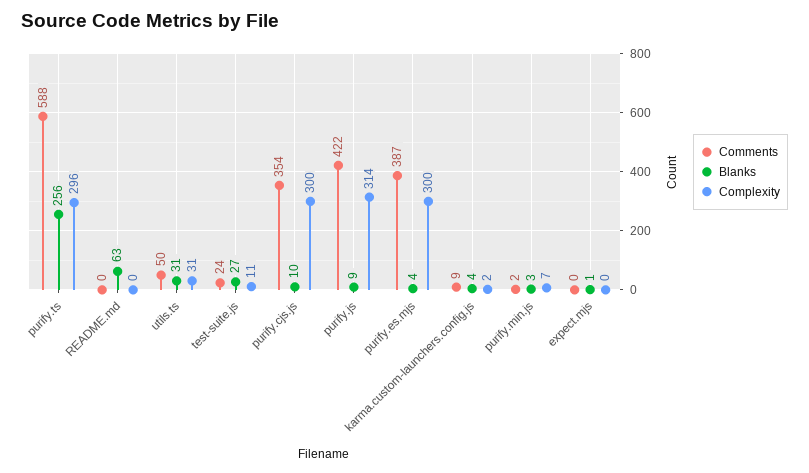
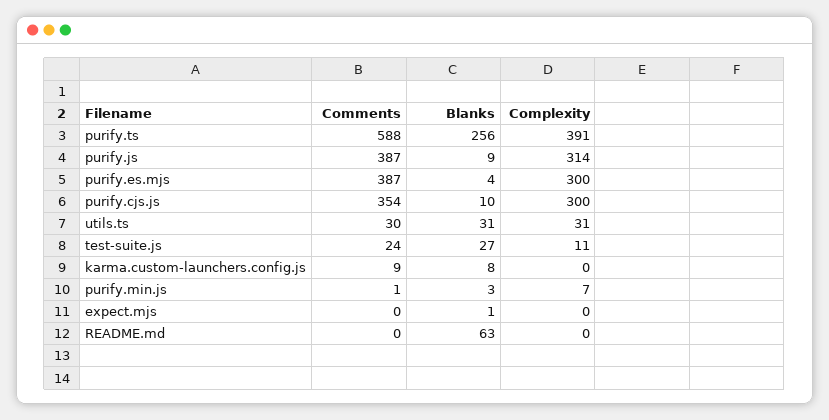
Complexity, purify.ts: 296 -> 391
Comments, utils.ts: 50 -> 30
Comments, purify.js: 422 -> 387
Blanks, karma.custom-launchers.config.js: 4 -> 8
Complexity, karma.custom-launchers.config.js: 2 -> 0
Comments, purify.min.js: 2 -> 1

